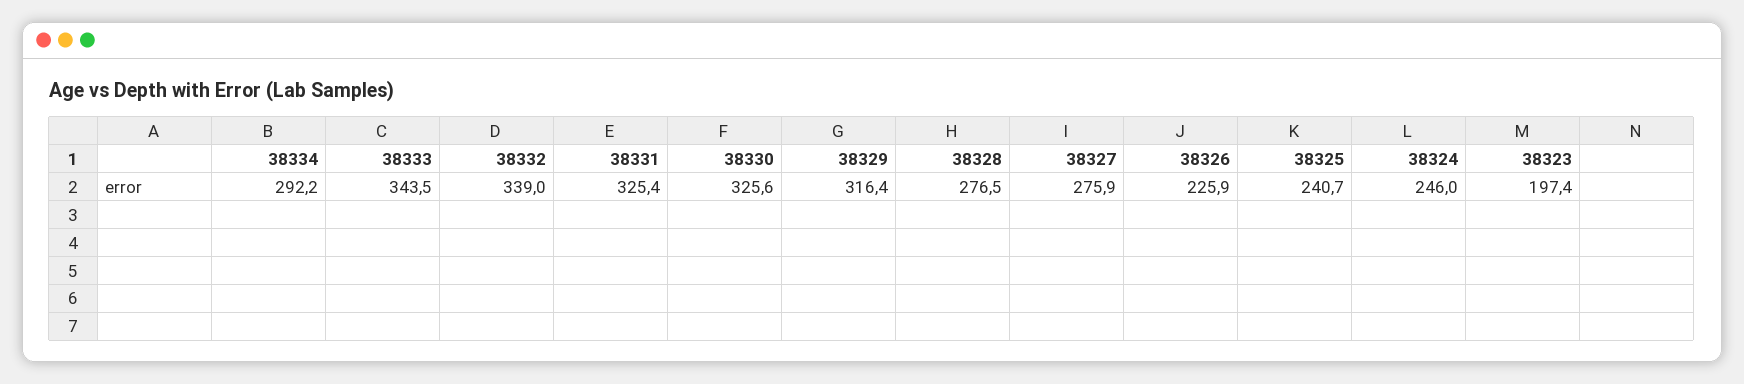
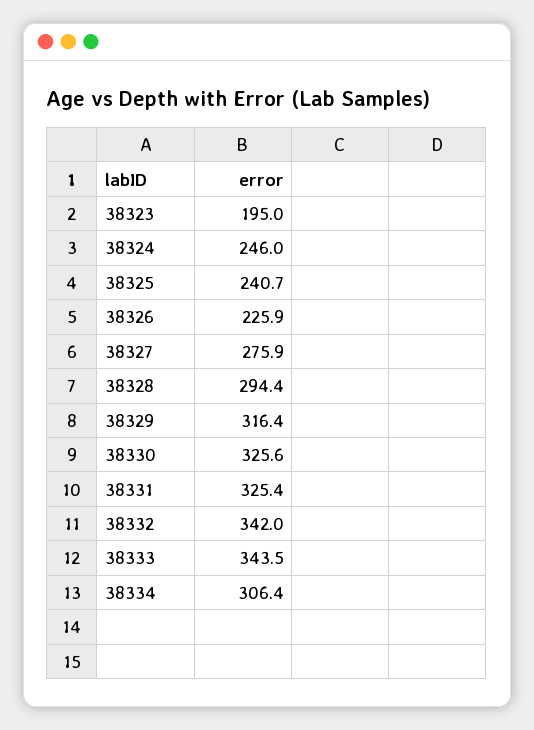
38334: 292.2 -> 306.4
38332: 339 -> 342
38328: 276.5 -> 294.4
38323: 197.4 -> 195

